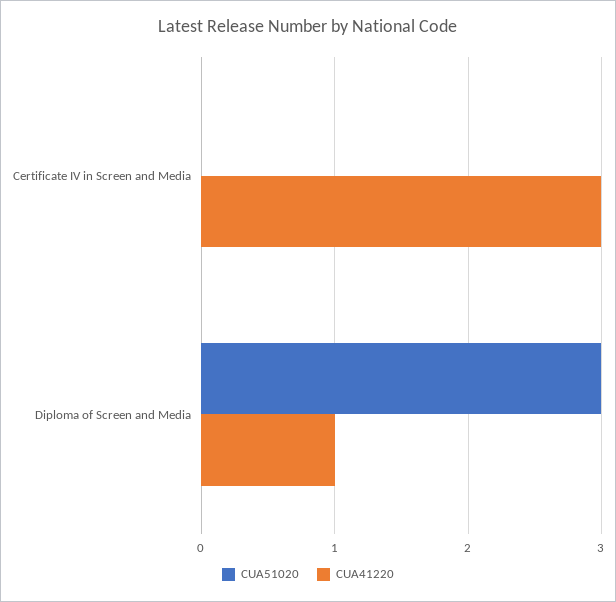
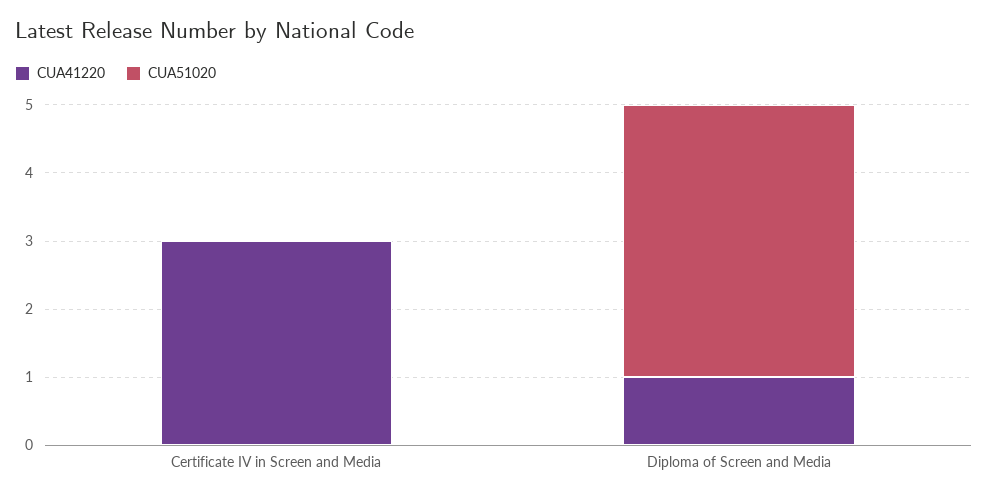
CUA51020, Diploma of Screen and Media: 3 -> 4

